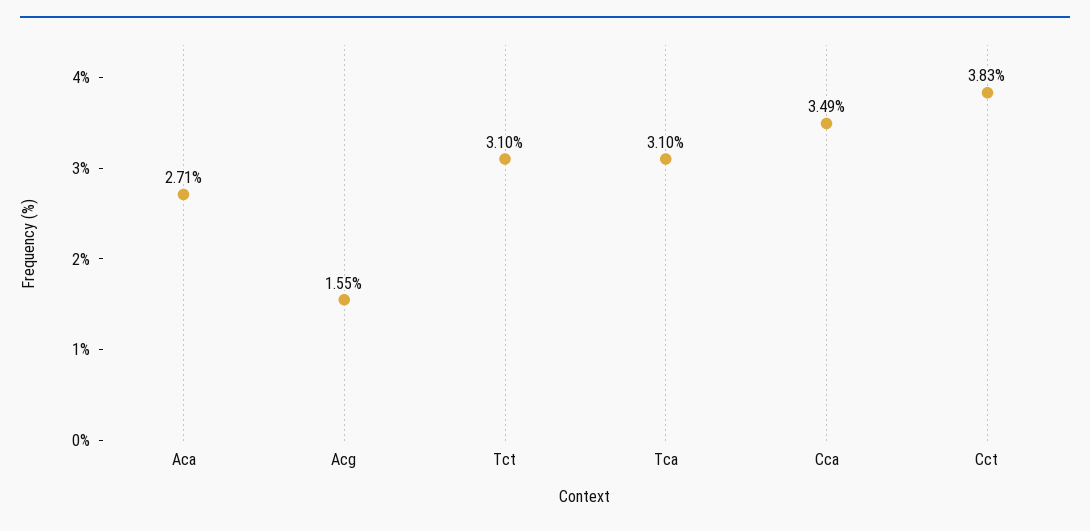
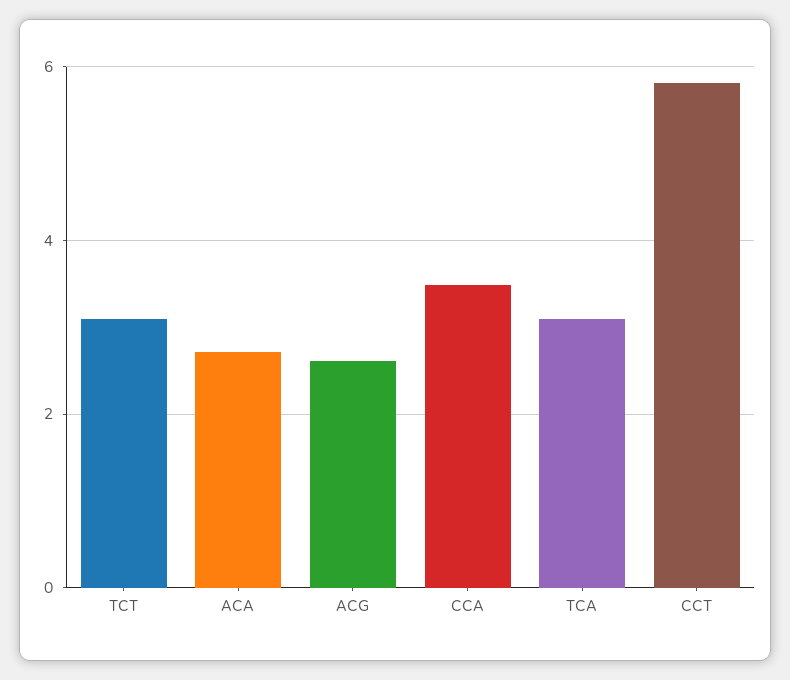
Acg: 1.55 -> 2.6
Cct: 3.83 -> 5.8

